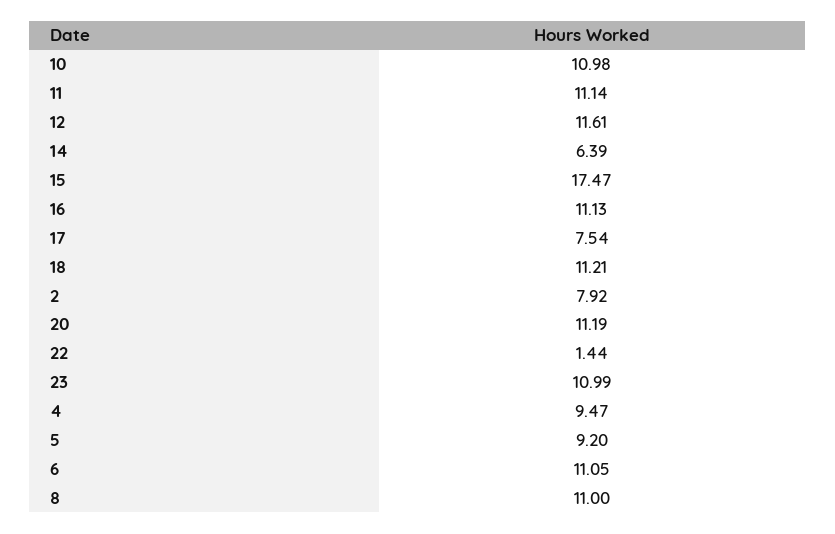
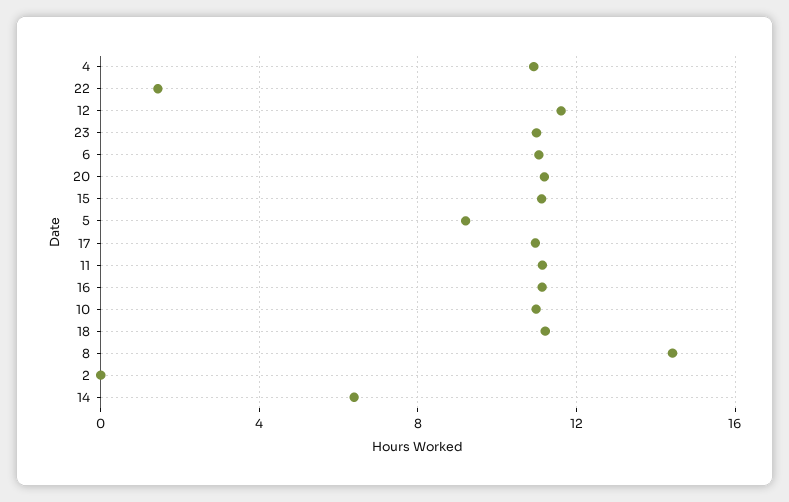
15: 17.47 -> 11
17: 7.54 -> 11
2: 7.92 -> 0
4: 9.47 -> 11
8: 11 -> 14.5

